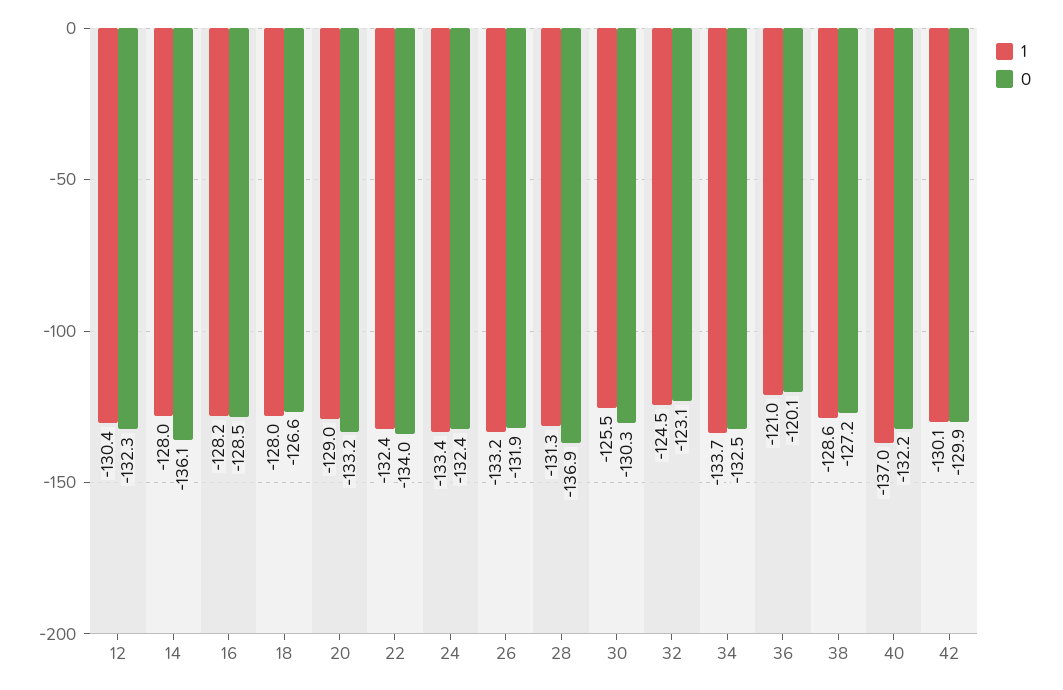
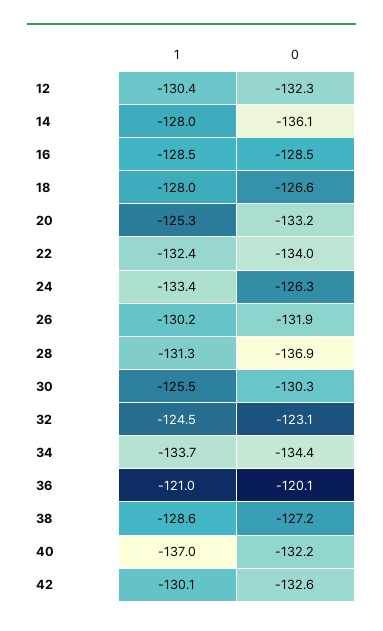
1, 16: -128.2 -> -128.5
1, 20: -129 -> -125.3
0, 24: -132.4 -> -126.3
1, 26: -133.2 -> -130.2
0, 34: -132.5 -> -134.4
0, 42: -129.9 -> -132.6

